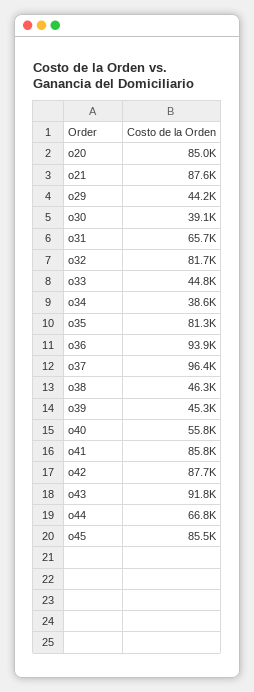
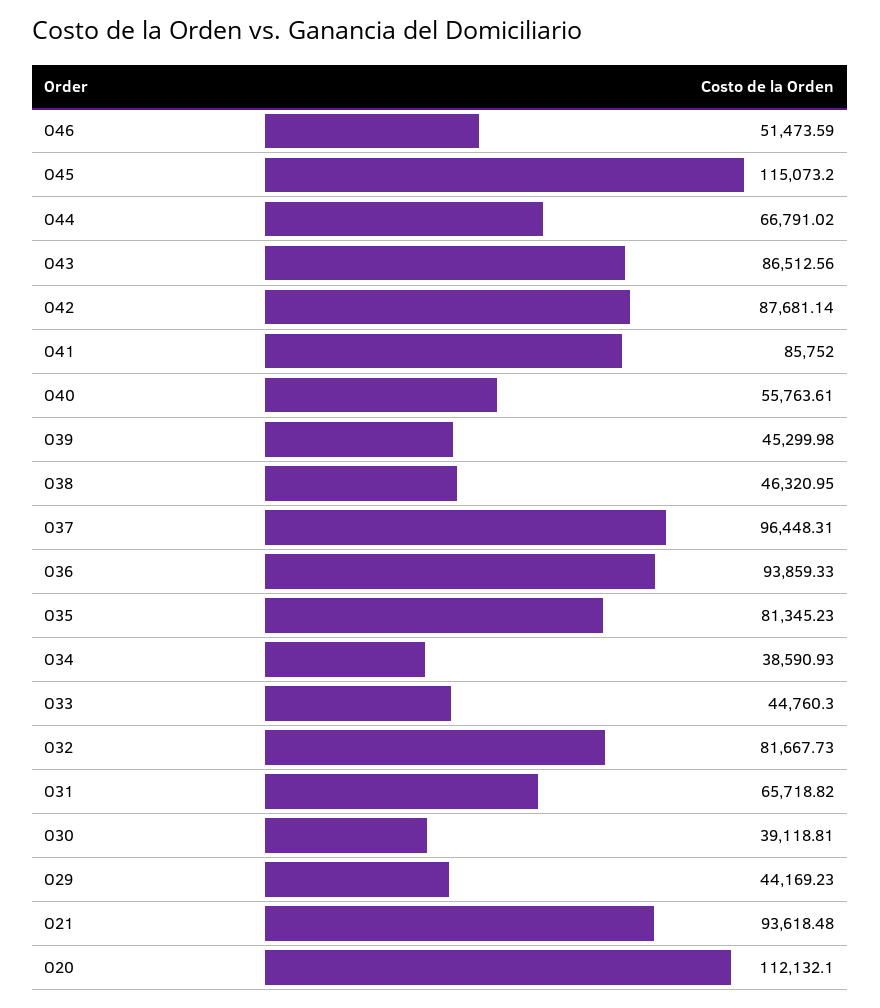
o20: 85000 -> 112132.1
o21: 87600 -> 93618.48
o43: 91800 -> 86512.56
o45: 85500 -> 115073.2
O46: none -> 51473.59

